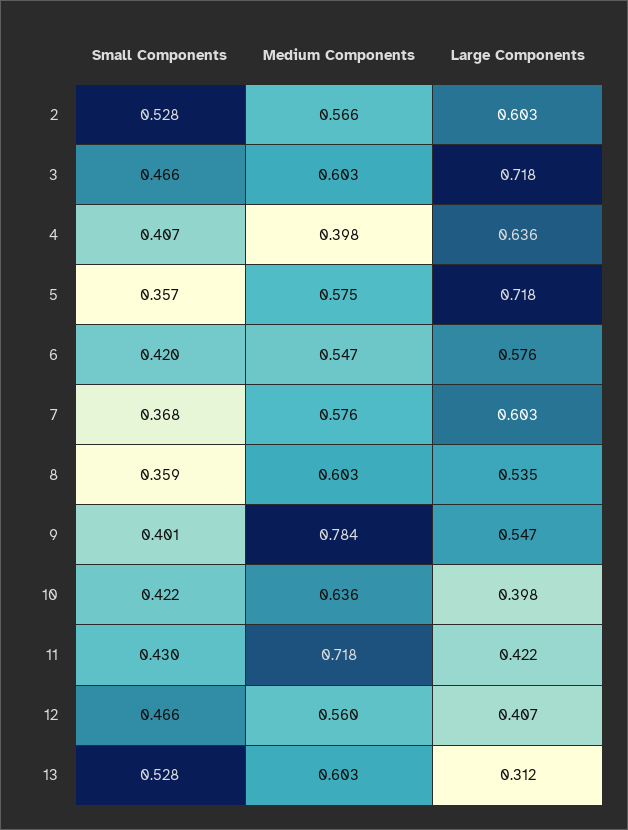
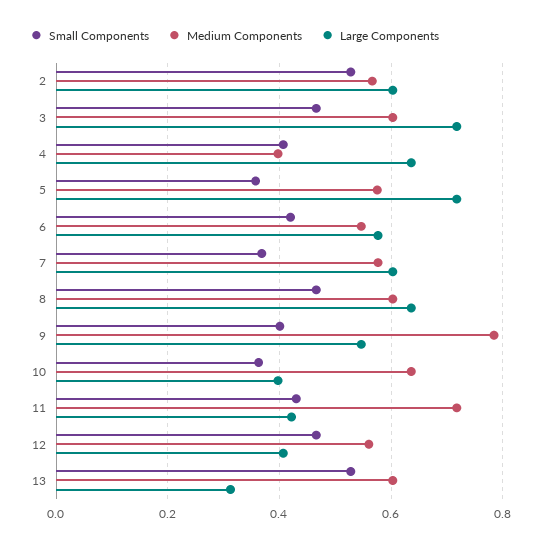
Small Components, 8: 0.359 -> 0.46
Large Components, 8: 0.535 -> 0.64
Small Components, 10: 0.422 -> 0.36

